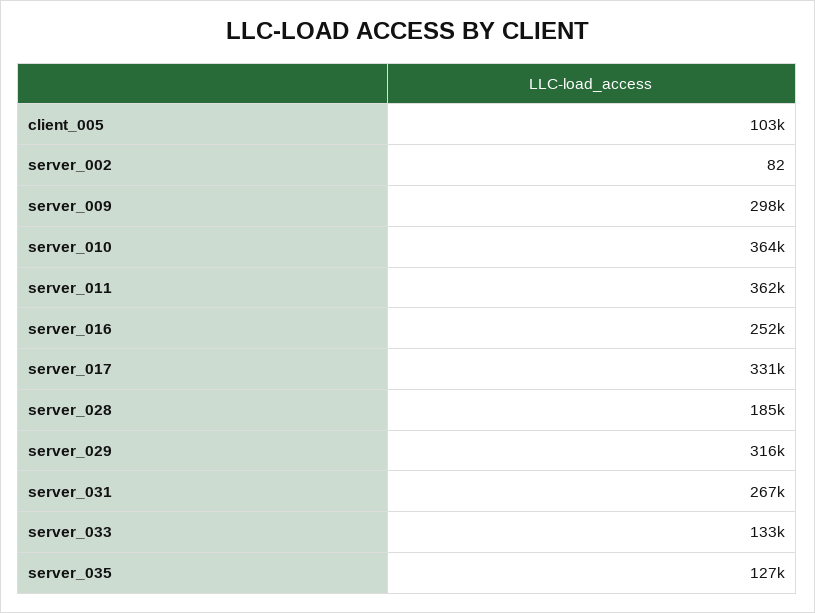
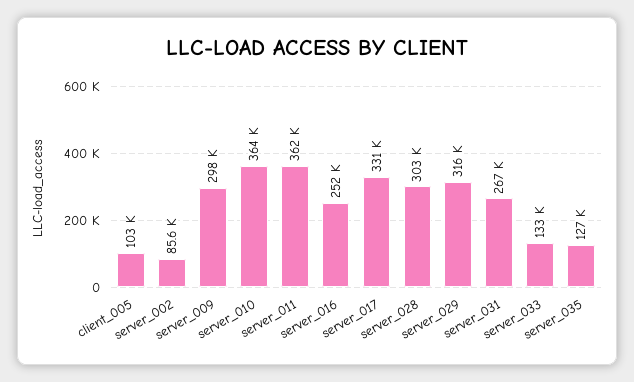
server_002: 82 -> 85600
server_028: 185000 -> 303000

